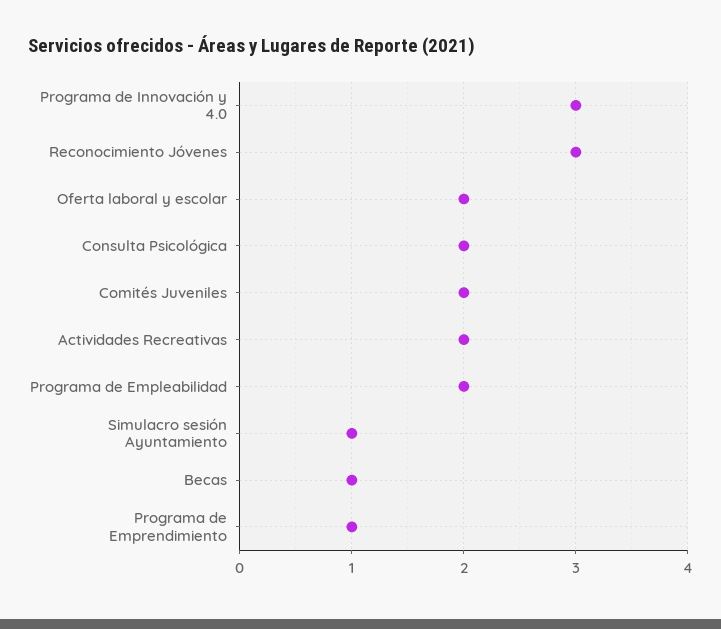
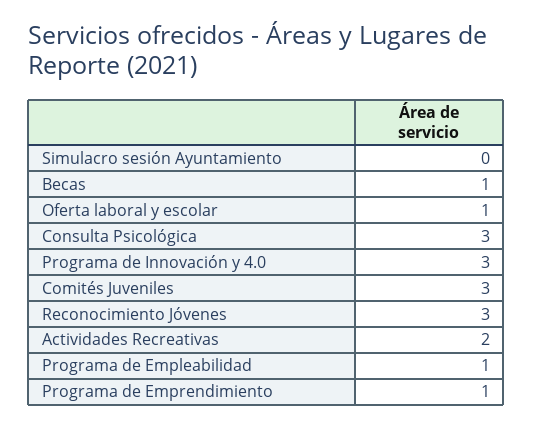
Oferta laboral y escolar: 2 -> 1
Consulta Psicológica: 2 -> 3
Comités Juveniles: 2 -> 3
Programa de Empleabilidad: 2 -> 1
Simulacro sesión Ayuntamiento: 1 -> 0

